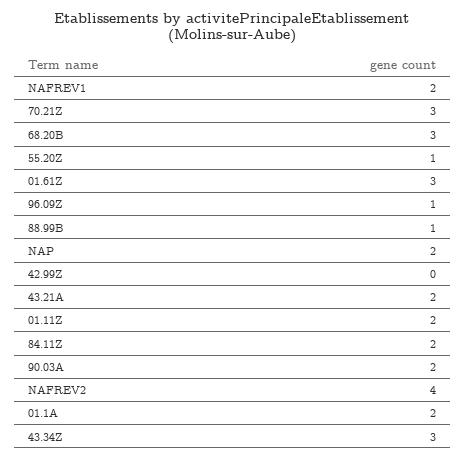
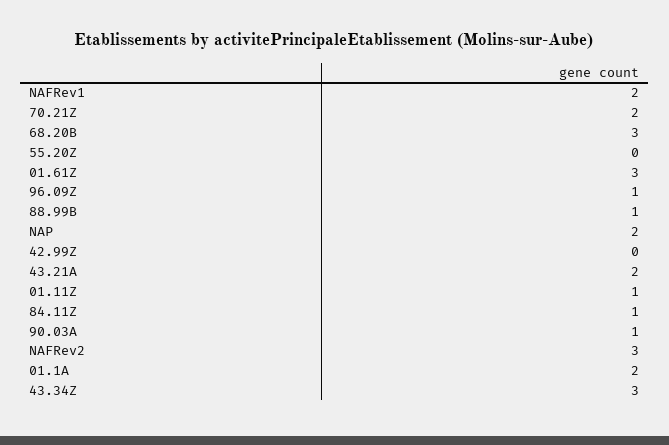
70.21Z: 3 -> 2
55.20Z: 1 -> 0
01.11Z: 2 -> 1
84.11Z: 2 -> 1
90.03A: 2 -> 1
NAFREV2: 4 -> 3

